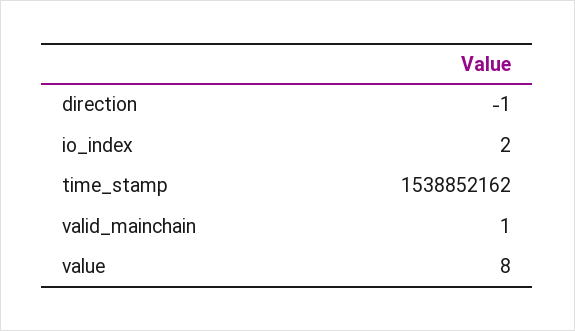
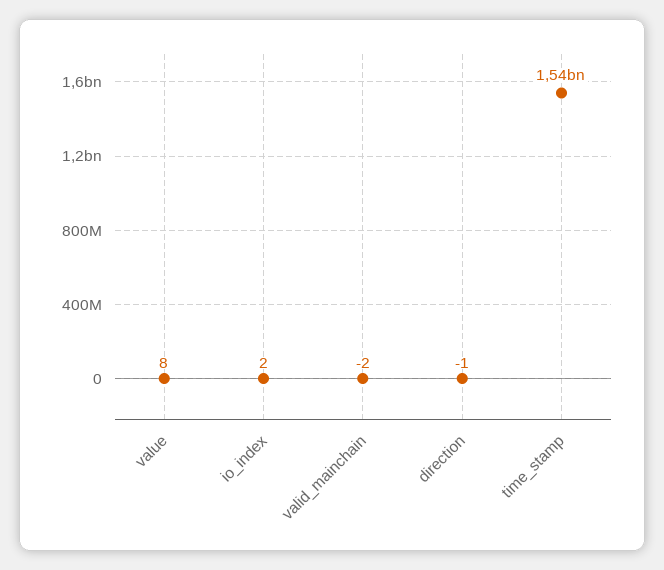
valid_mainchain: 1 -> -2

